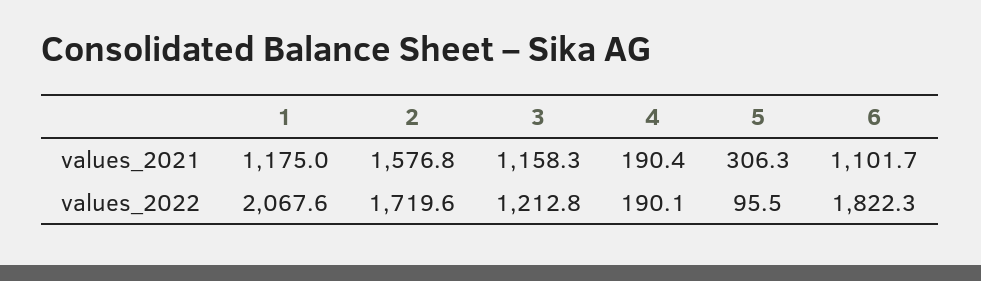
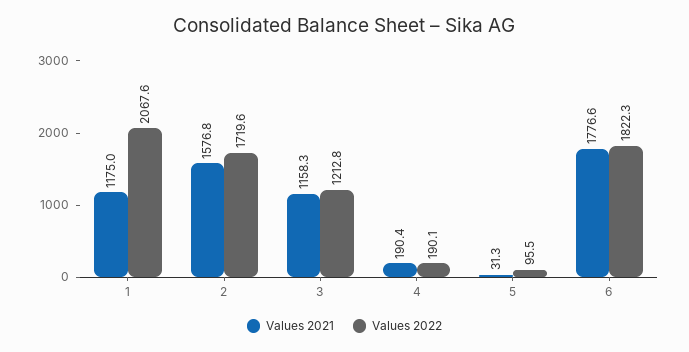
values_2021, 5: 306.3 -> 31.3
values_2021, 6: 1101.7 -> 1776.6

